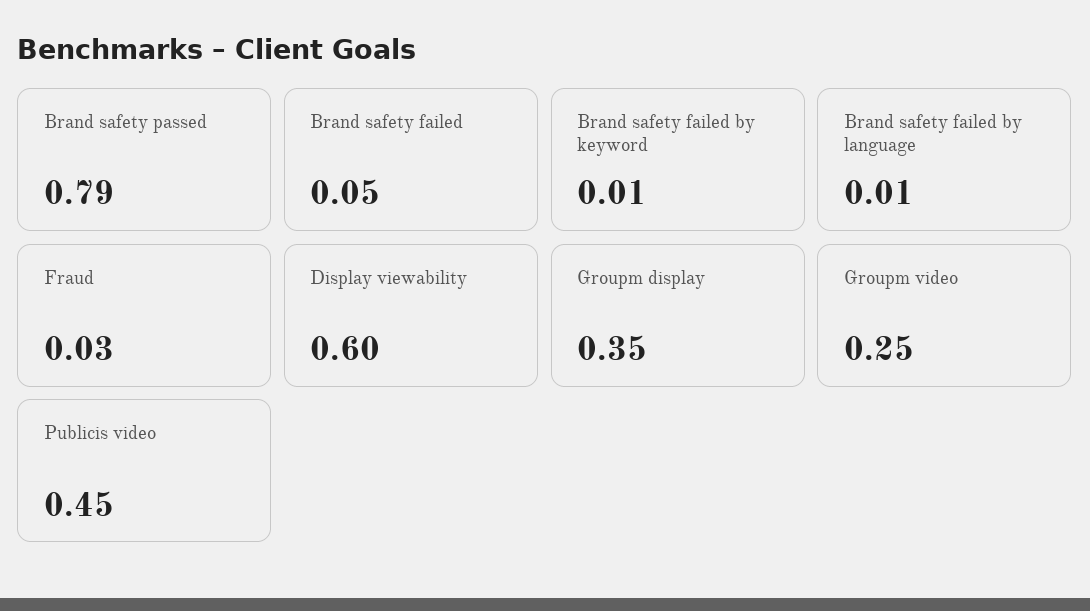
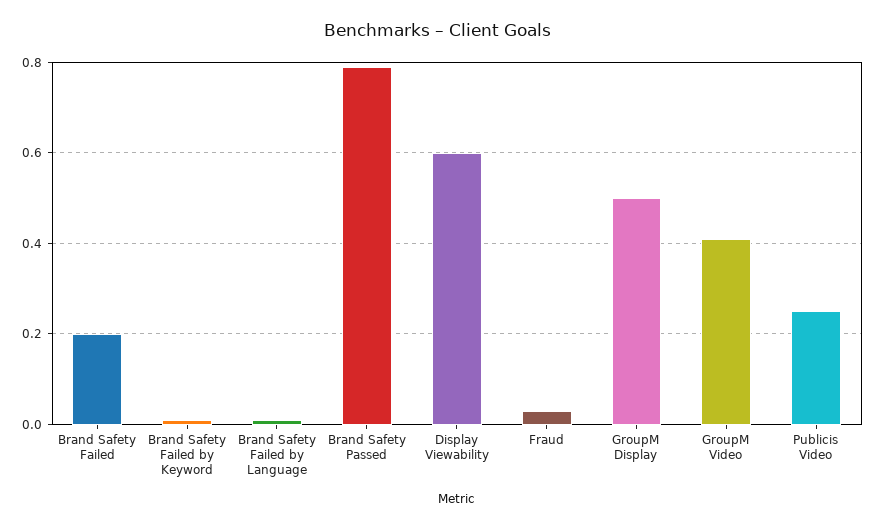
Brand safety failed: 0.05 -> 0.2
Groupm display: 0.35 -> 0.5
Groupm video: 0.25 -> 0.4
Publicis video: 0.45 -> 0.25

